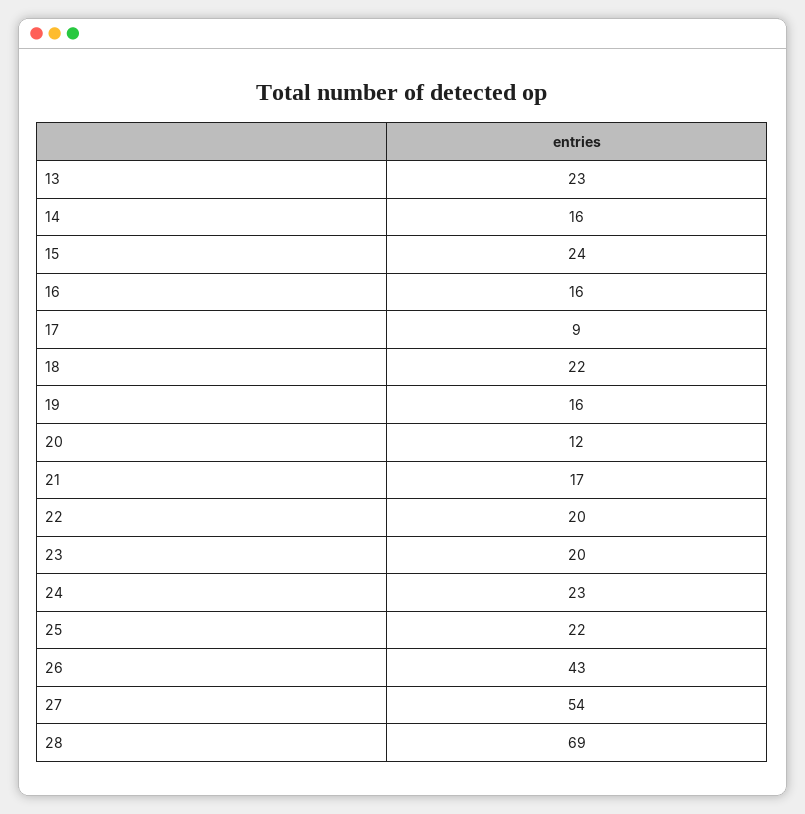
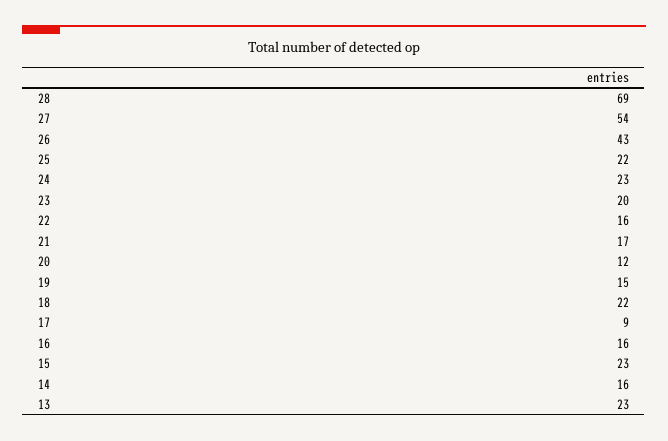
15: 24 -> 23
19: 16 -> 15
22: 20 -> 16

